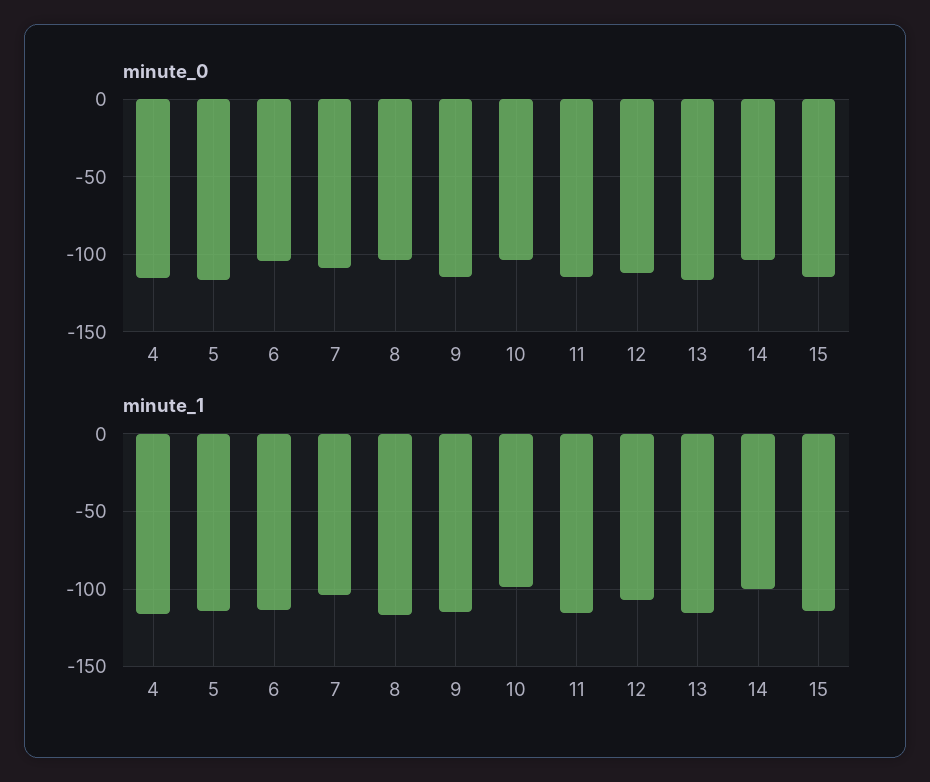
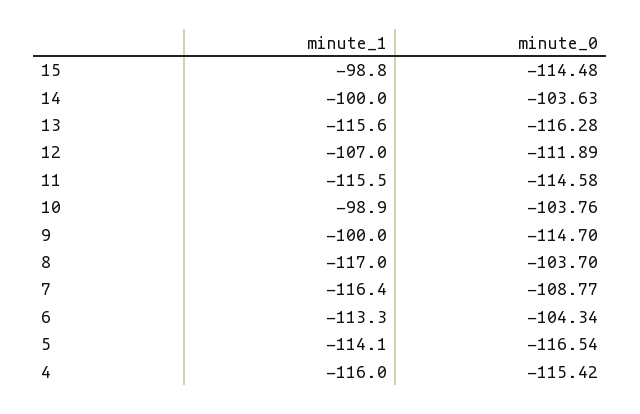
minute_1, 7: -105 -> -116.4
minute_1, 9: -115 -> -100
minute_1, 15: -115 -> -98.8

